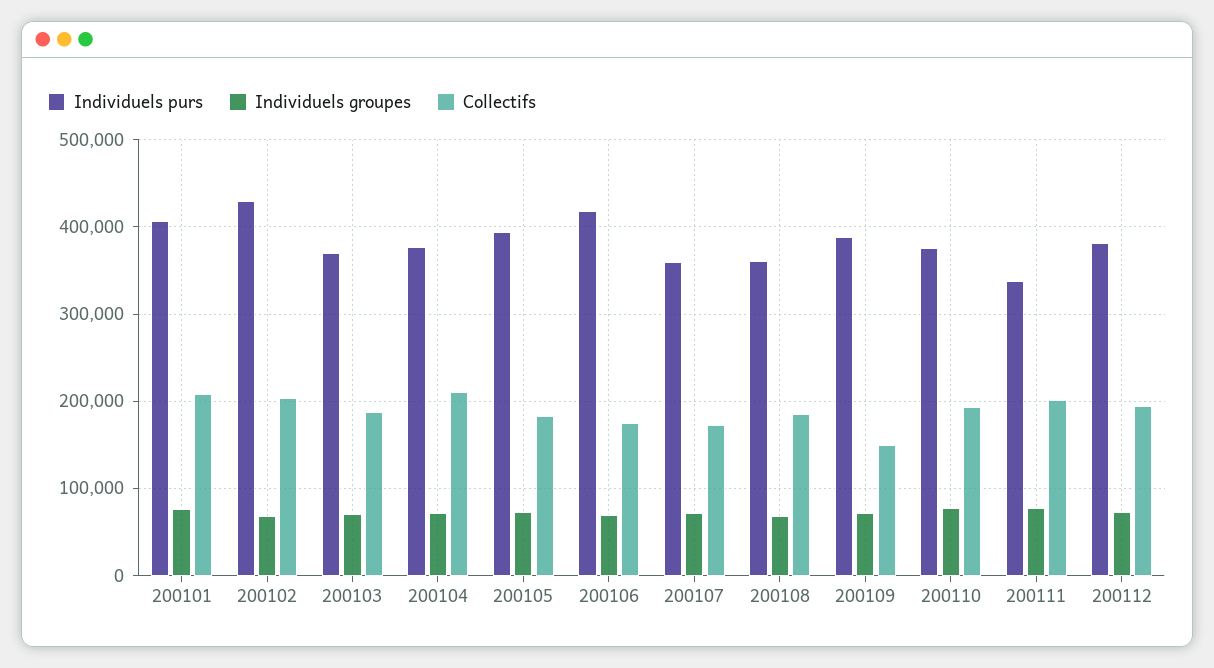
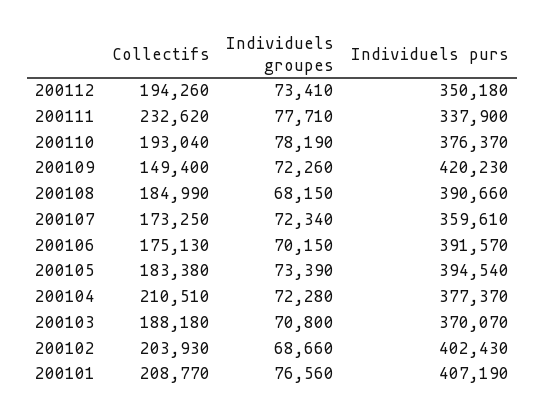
Individuels purs, 200102: 430000 -> 402430
Individuels purs, 200106: 420000 -> 391570
Individuels purs, 200108: 360000 -> 390660
Individuels purs, 200109: 390000 -> 420230
Collectifs, 200111: 200000 -> 232620
Individuels purs, 200112: 380000 -> 350180

